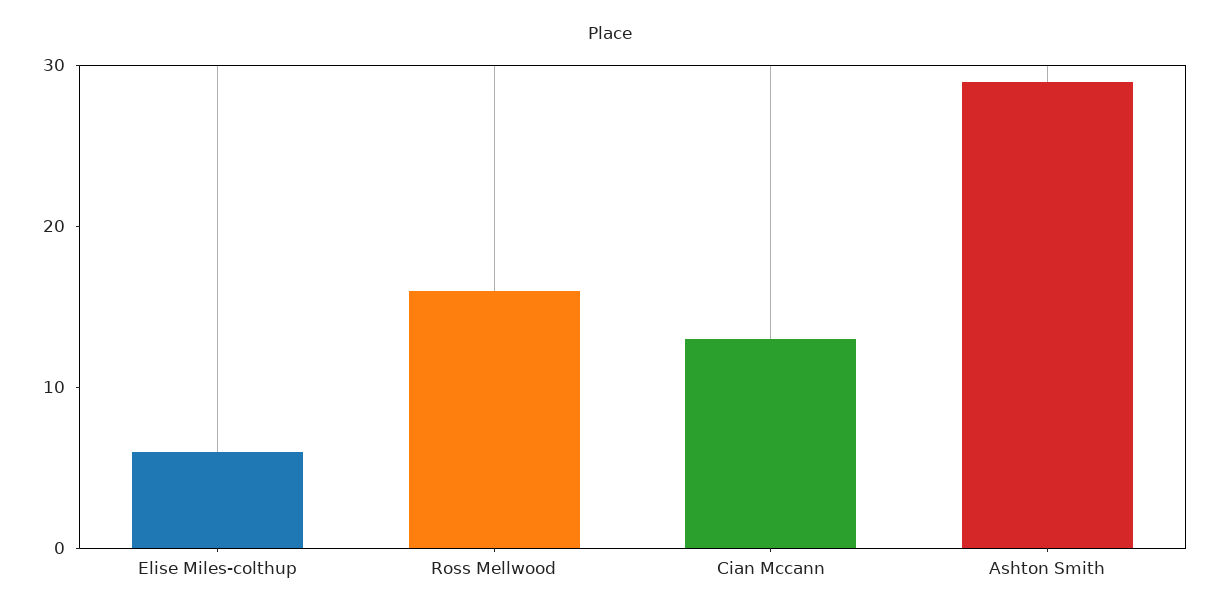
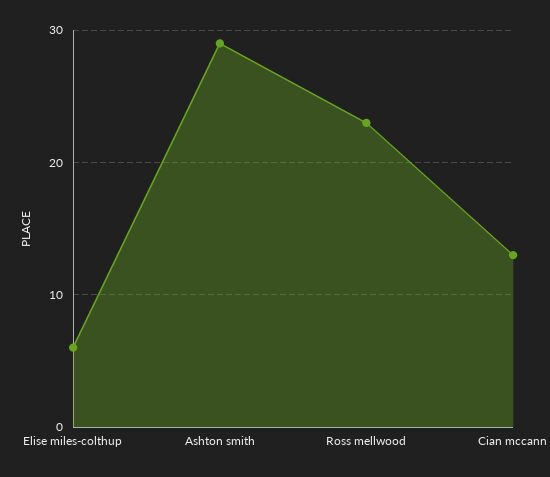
Ross Mellwood: 16 -> 23

